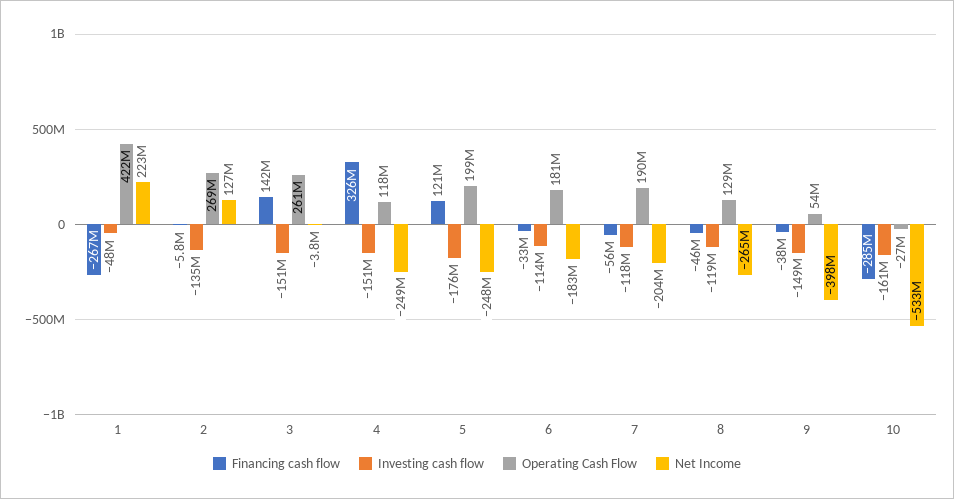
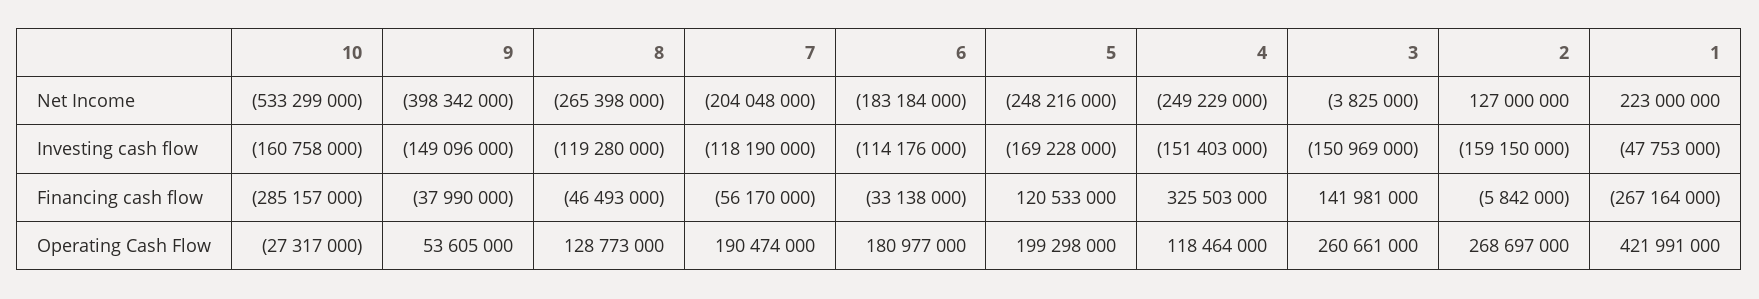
Investing cash flow, 2: -135000000 -> -159150000
Investing cash flow, 5: -176000000 -> -169228000

